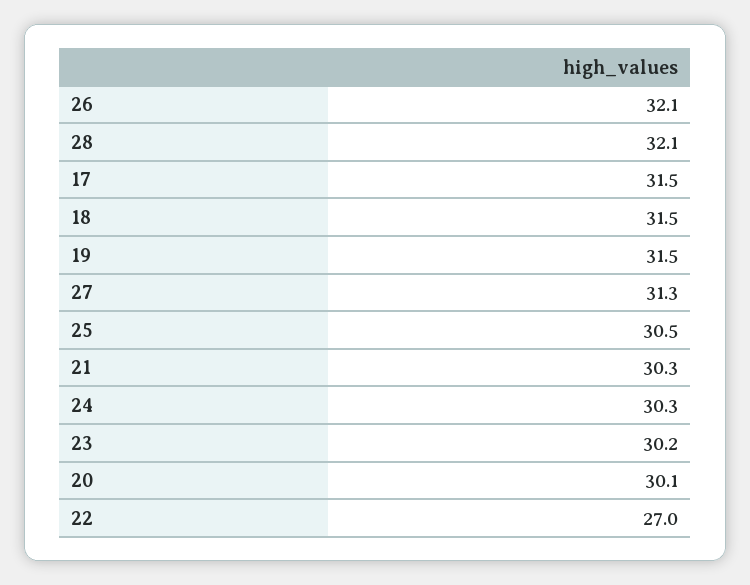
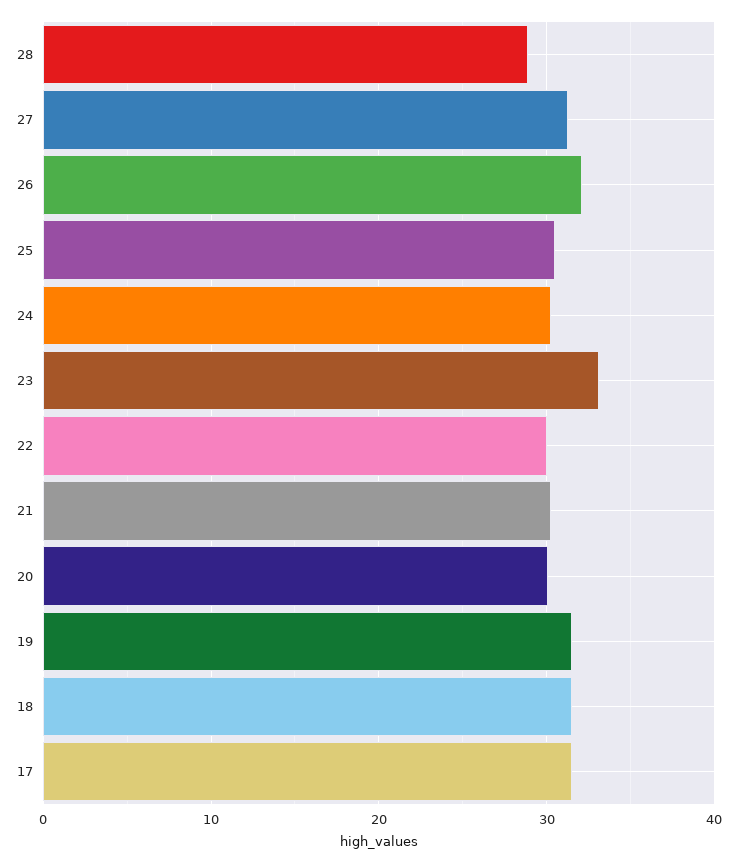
28: 32.1 -> 29
23: 30.2 -> 33
22: 27 -> 30

